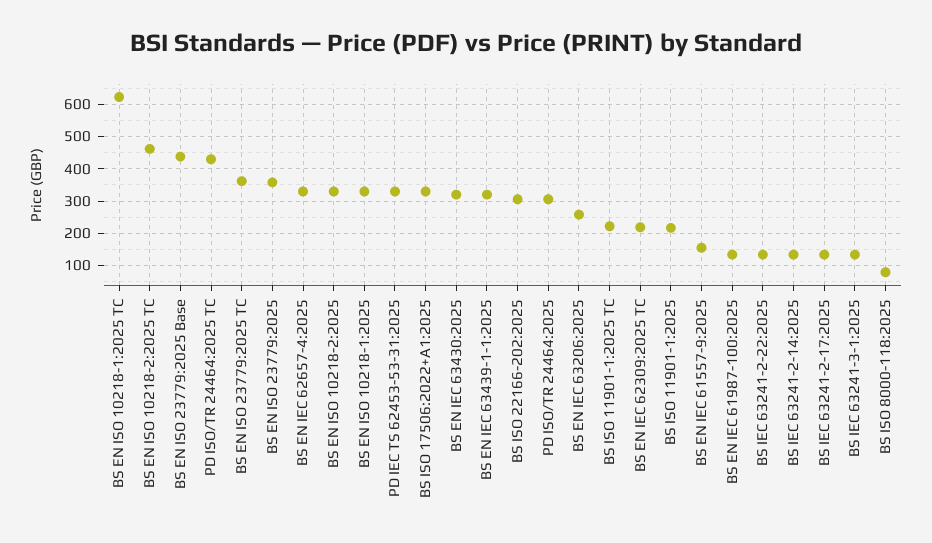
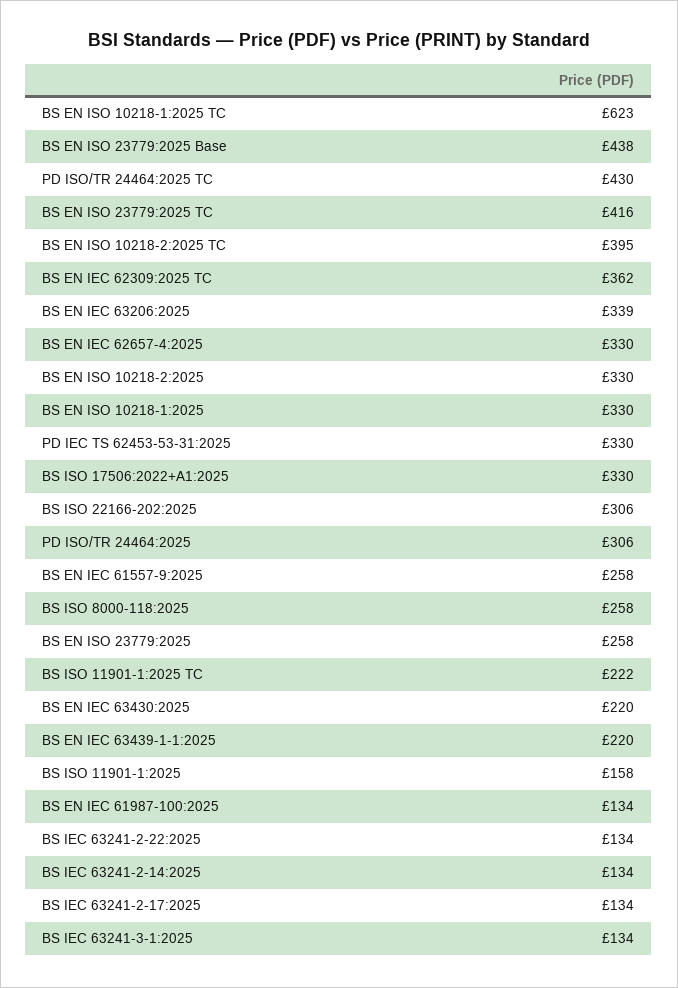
BS EN ISO 10218-2:2025 TC: 460 -> 395
BS EN ISO 23779:2025 TC: 360 -> 416
BS EN ISO 23779:2025: 360 -> 258
BS EN IEC 63430:2025: 320 -> 220
BS EN IEC 63439-1-1:2025: 320 -> 220
BS EN IEC 63206:2025: 260 -> 339
BS EN IEC 62309:2025 TC: 220 -> 362
BS ISO 11901-1:2025: 220 -> 158
BS EN IEC 61557-9:2025: 160 -> 258
BS ISO 8000-118:2025: 80 -> 258

